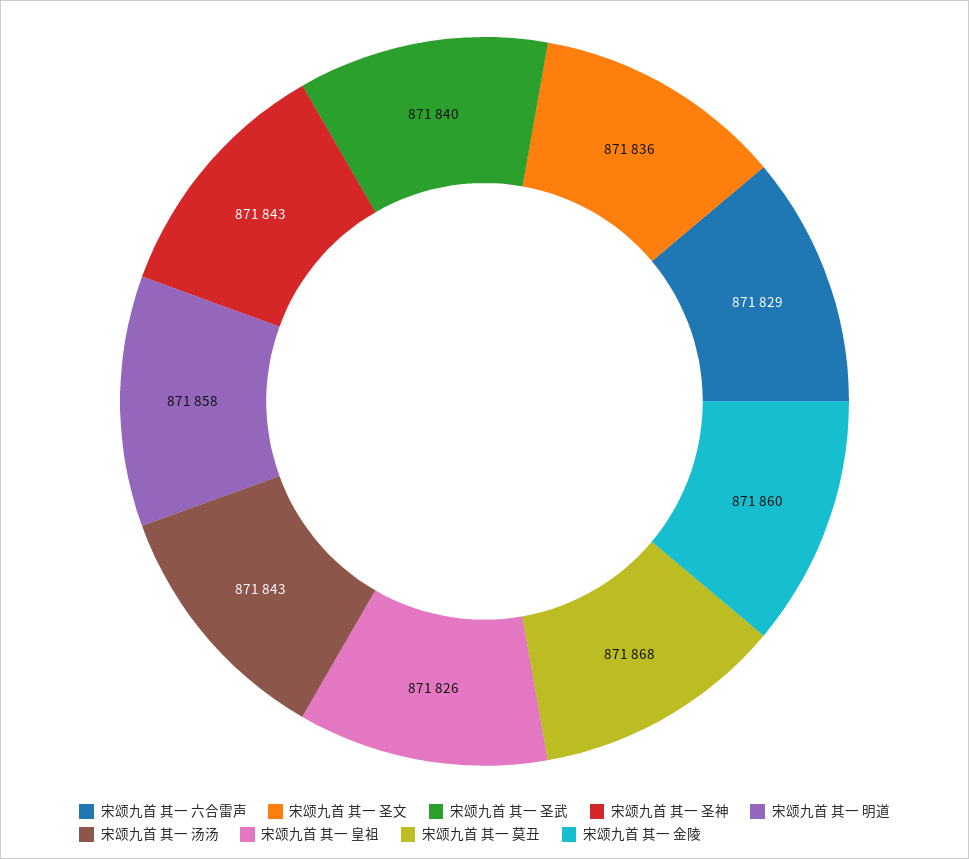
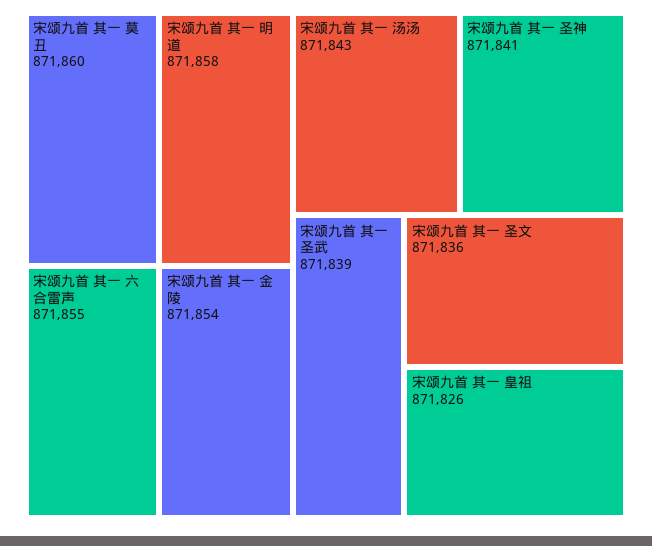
宋颂九首 其一 六合雷声: 871829 -> 871855
宋颂九首 其一 圣武: 871840 -> 871839
宋颂九首 其一 圣神: 871843 -> 871841
宋颂九首 其一 莫丑: 871868 -> 871860
宋颂九首 其一 金陵: 871860 -> 871854

